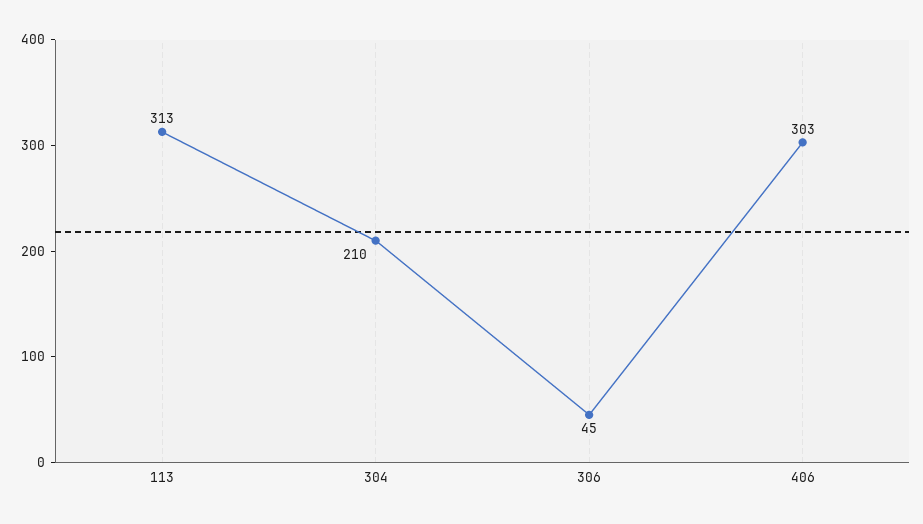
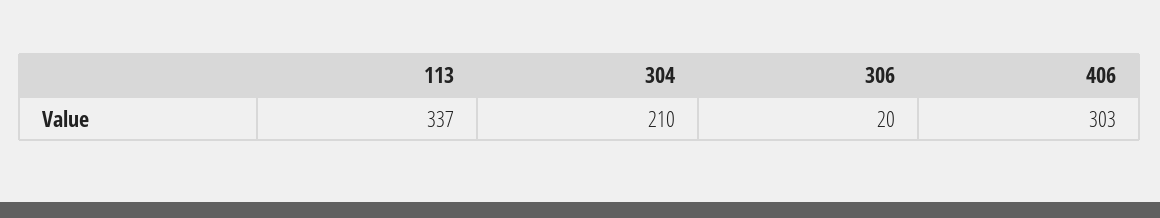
113: 313 -> 337
306: 45 -> 20

